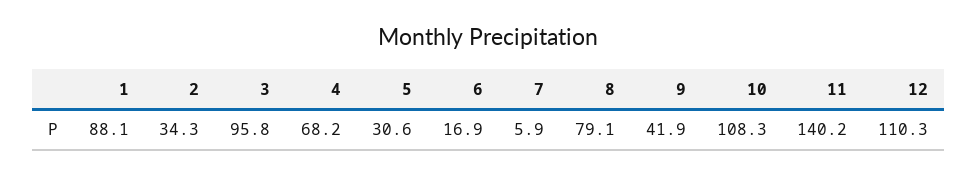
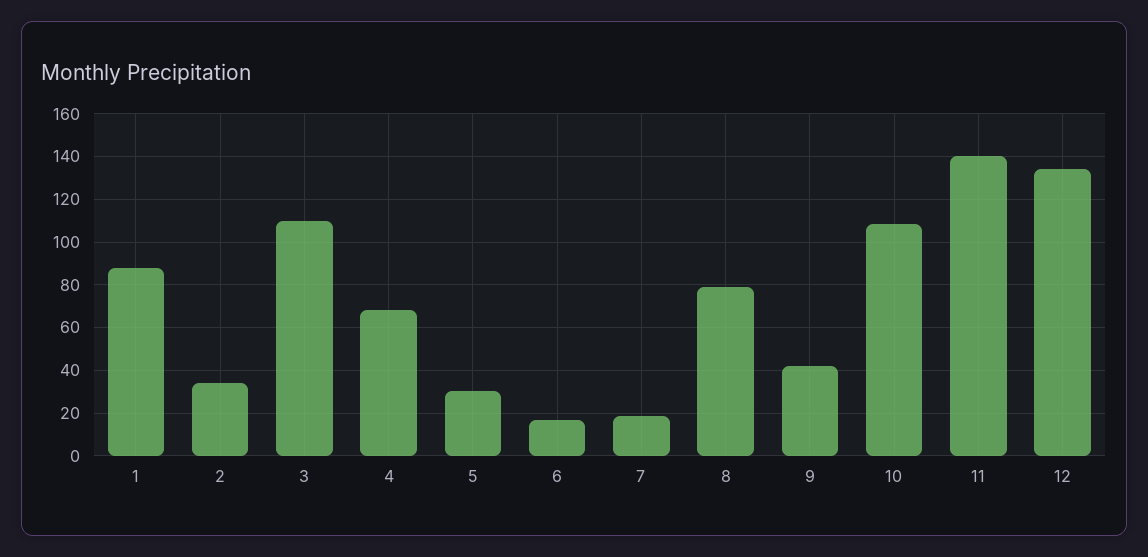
3: 95.8 -> 110
7: 5.9 -> 20
12: 110.3 -> 135

